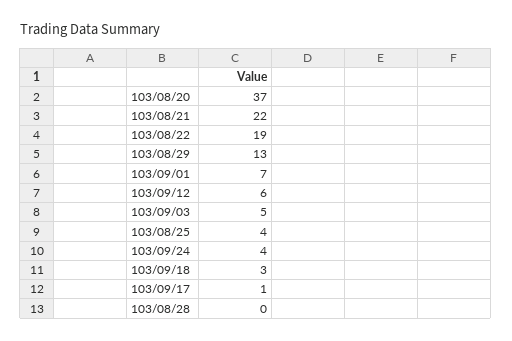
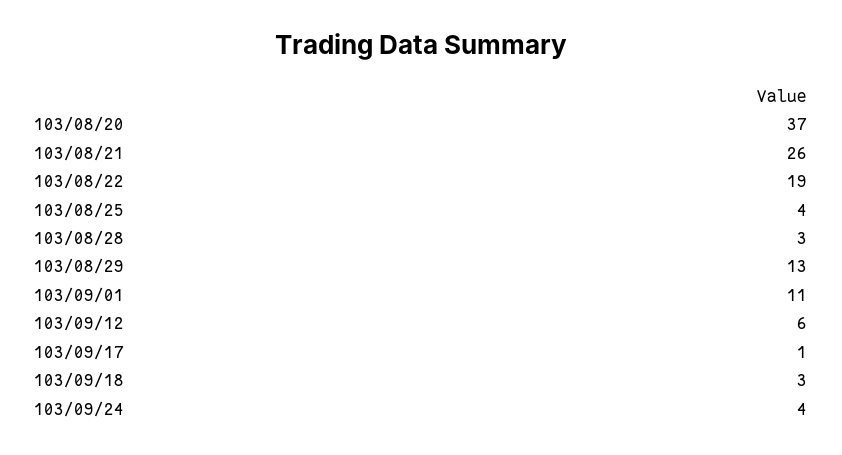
103/08/21: 22 -> 26
103/09/01: 7 -> 11
103/09/03: 5 -> none
103/08/28: 0 -> 3

